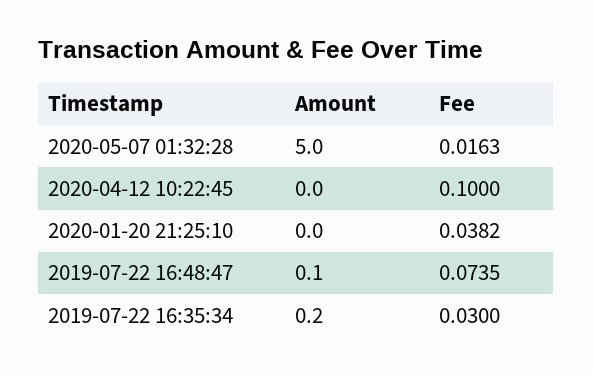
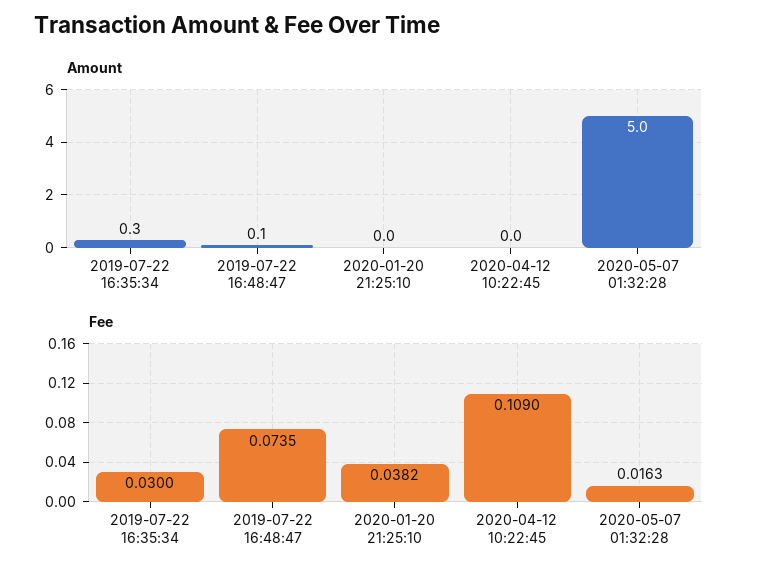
Fee, 2020-04-12 10:22:45: 0.1 -> 0.109
Amount, 2019-07-22 16:35:34: 0.2 -> 0.3

